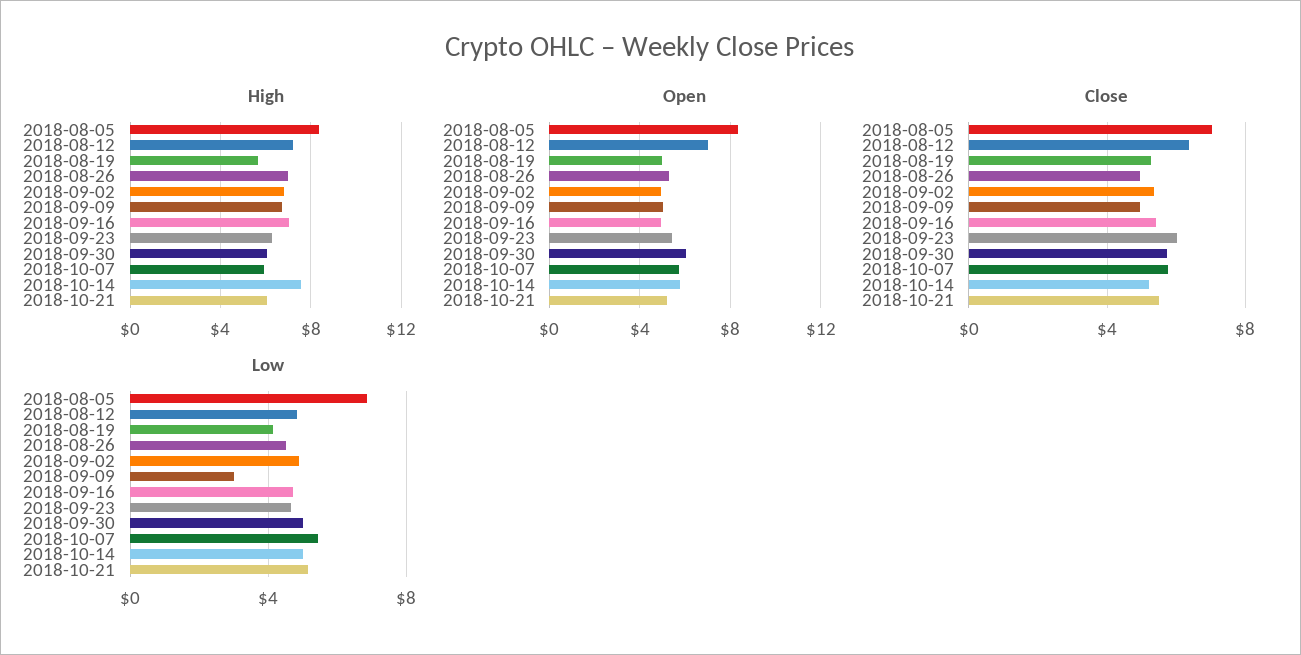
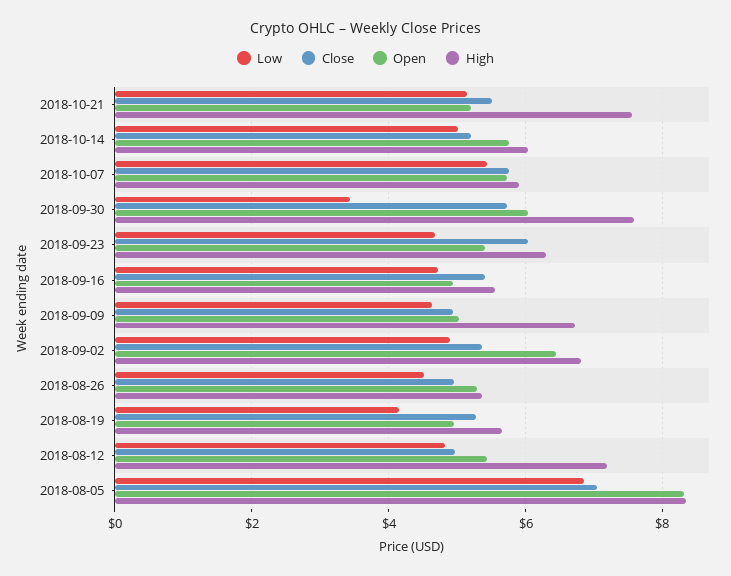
High, 2018-08-26: 7 -> 5.4
High, 2018-09-16: 7 -> 5.6
High, 2018-09-30: 6 -> 7.6
High, 2018-10-14: 7.5 -> 6
High, 2018-10-21: 6 -> 7.6
Open, 2018-08-12: 7 -> 5.4
Open, 2018-09-02: 5 -> 6.4
Close, 2018-08-12: 6.5 -> 5
Low, 2018-09-09: 3 -> 4.6
Low, 2018-09-30: 5 -> 3.4

